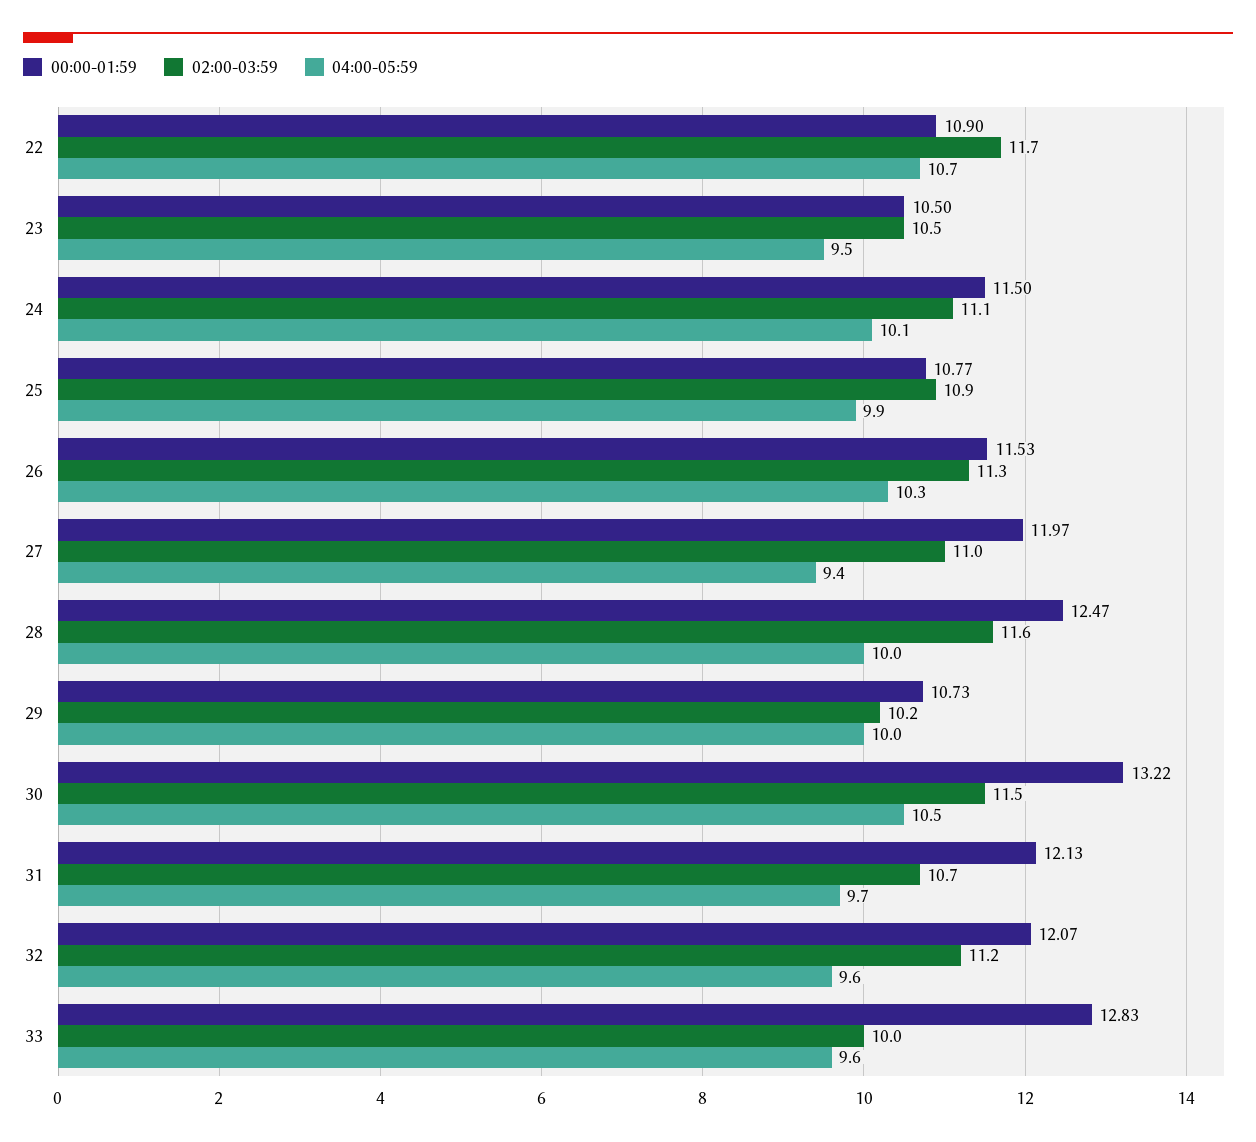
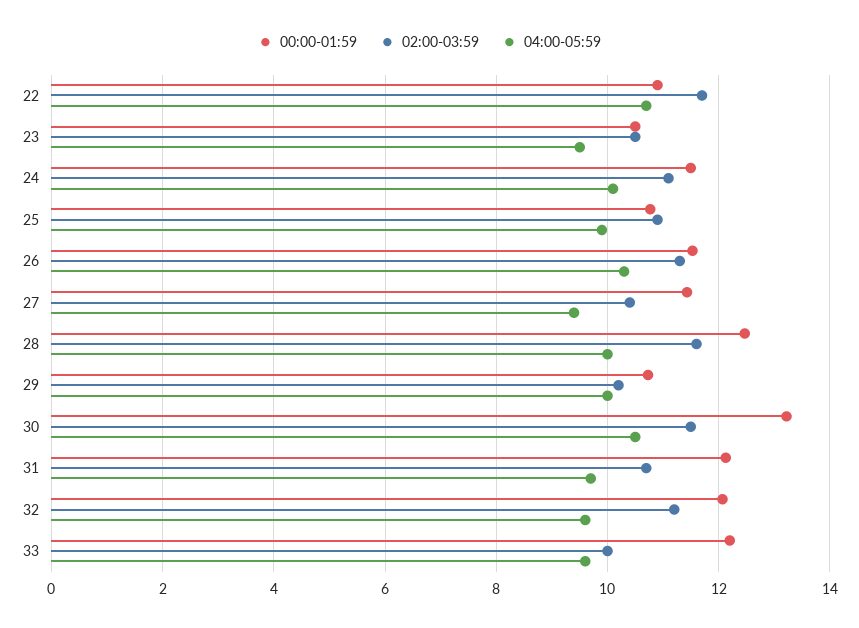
00:00-01:59, 27: 11.97 -> 11.4
02:00-03:59, 27: 11 -> 10.4
00:00-01:59, 33: 12.83 -> 12.2

